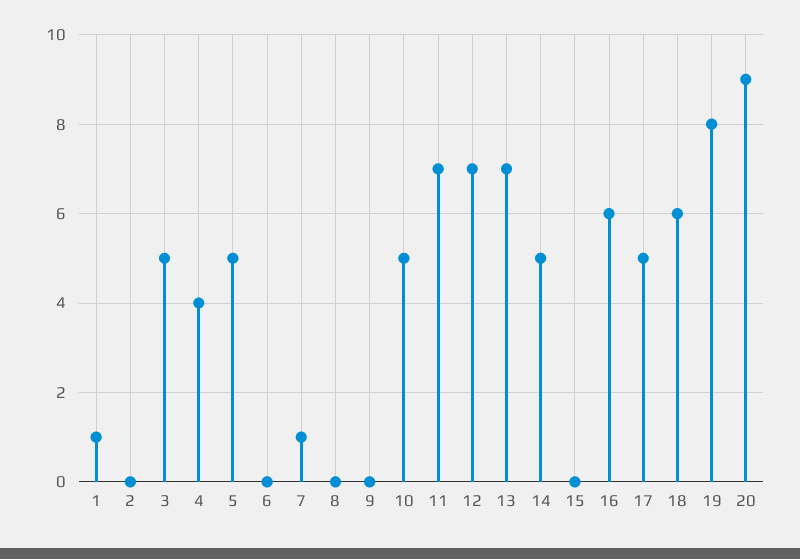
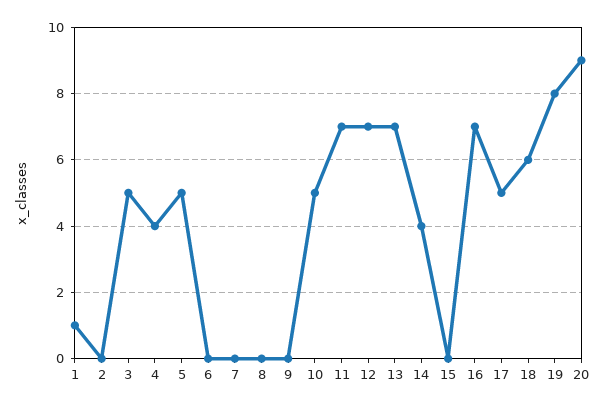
7: 1 -> 0
14: 5 -> 4
16: 6 -> 7

